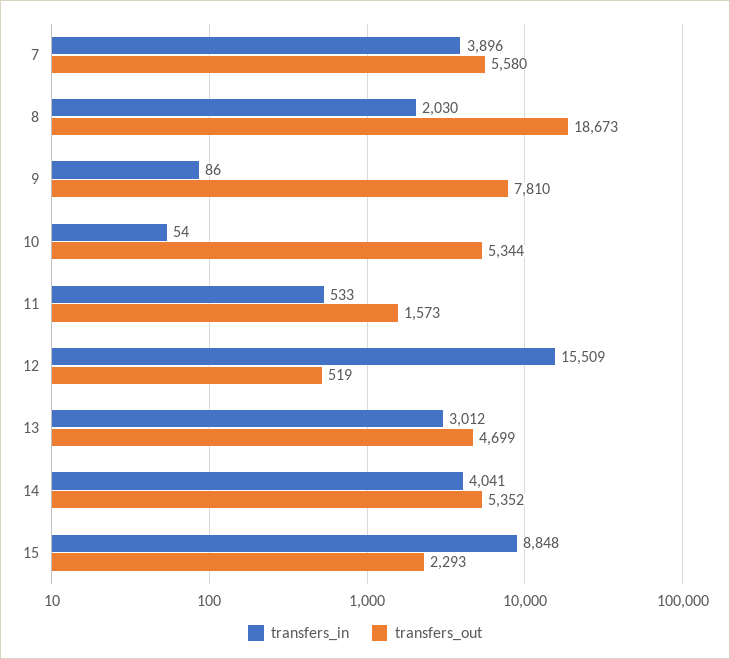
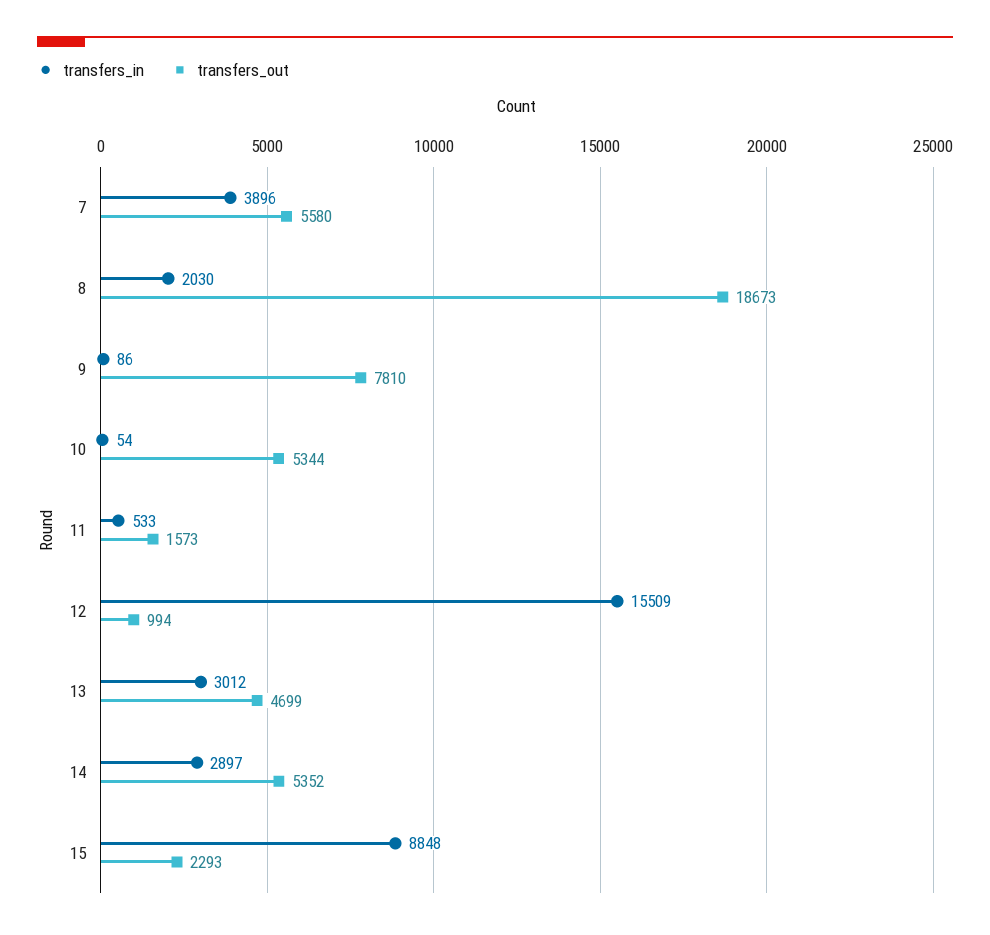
transfers_out, 12: 519 -> 994
transfers_in, 14: 4041 -> 2897

